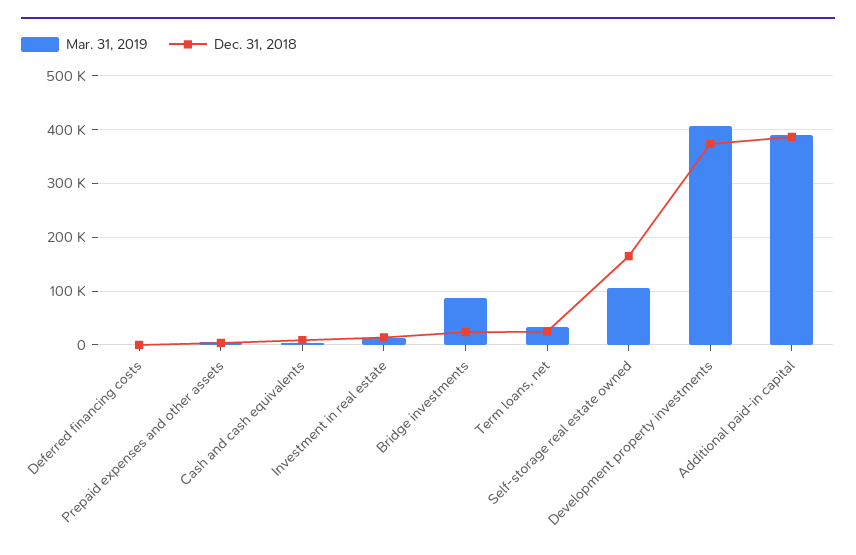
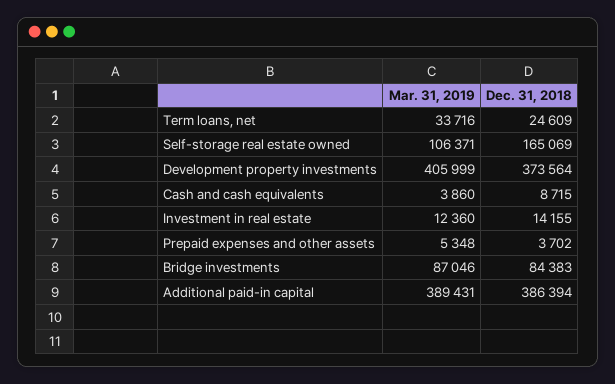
Mar. 31, 2019, Deferred financing costs: 0 -> none
Dec. 31, 2018, Deferred financing costs: 0 -> none
Dec. 31, 2018, Bridge investments: 20000 -> 84383

